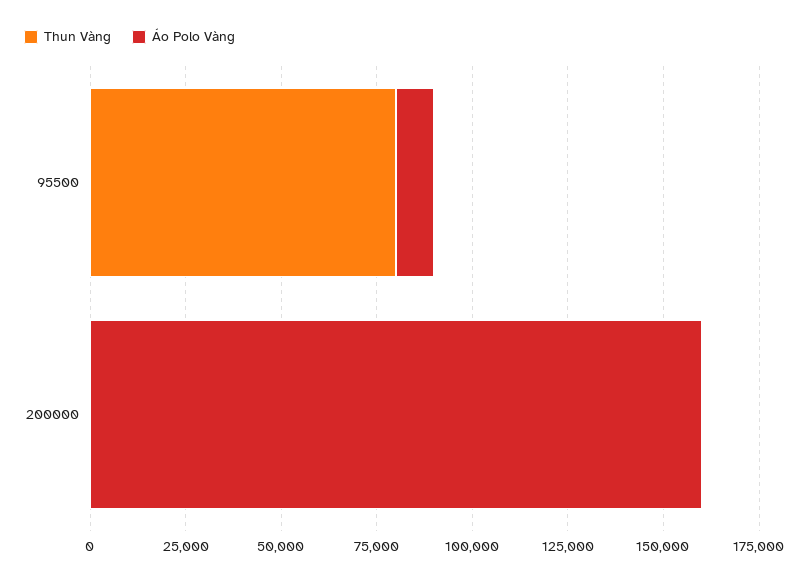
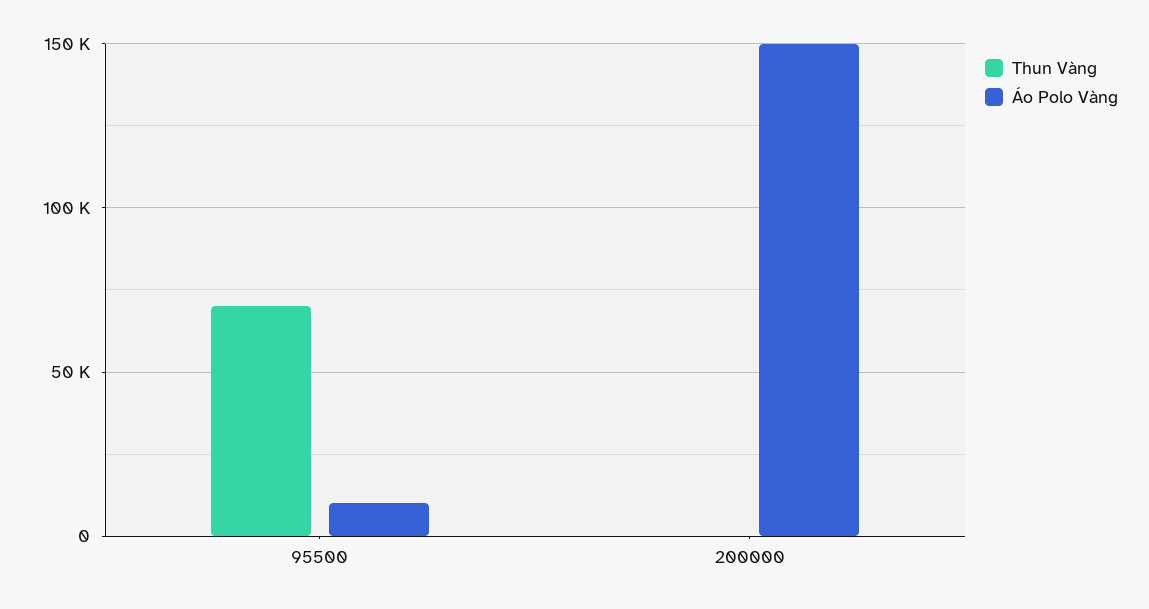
Thun Vàng, 95500: 80000 -> 70000
Áo Polo Vàng, 200000: 160000 -> 150000

